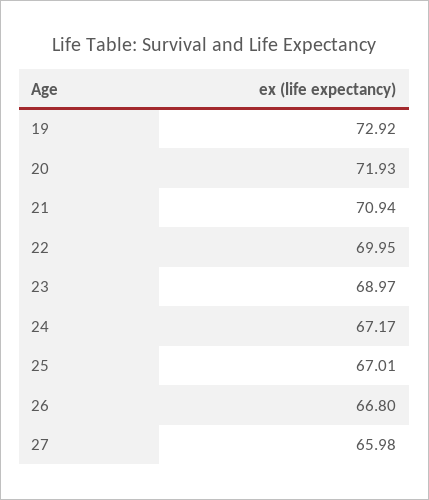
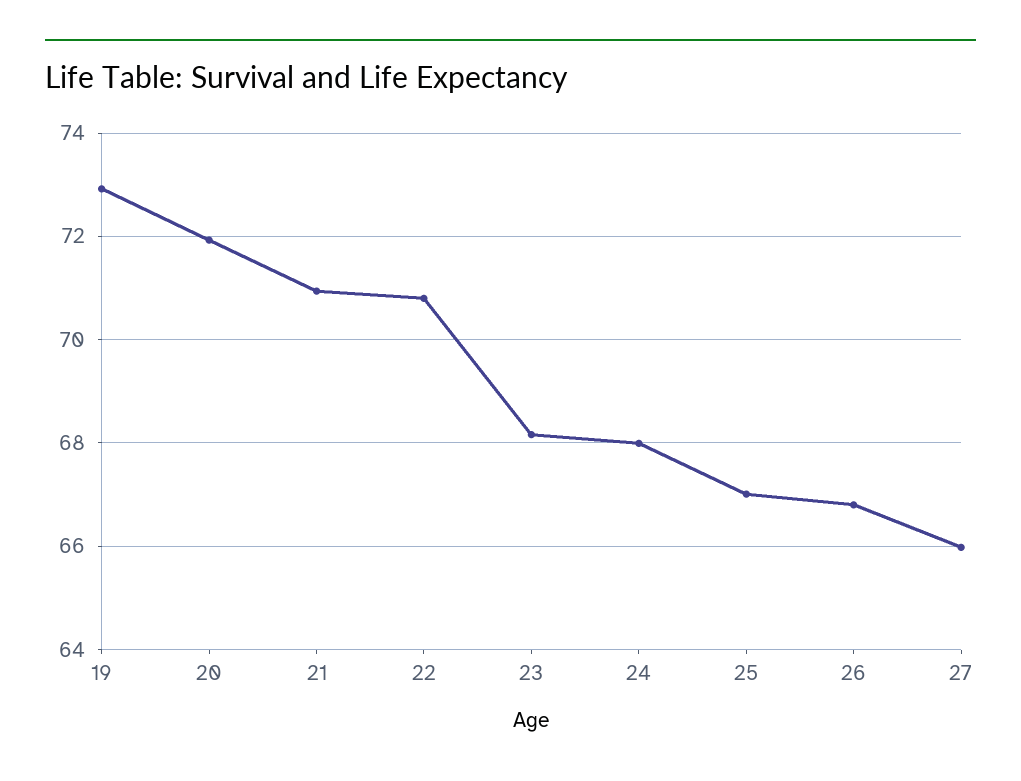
22: 69.95 -> 70.8
23: 68.97 -> 68.2
24: 67.17 -> 68

